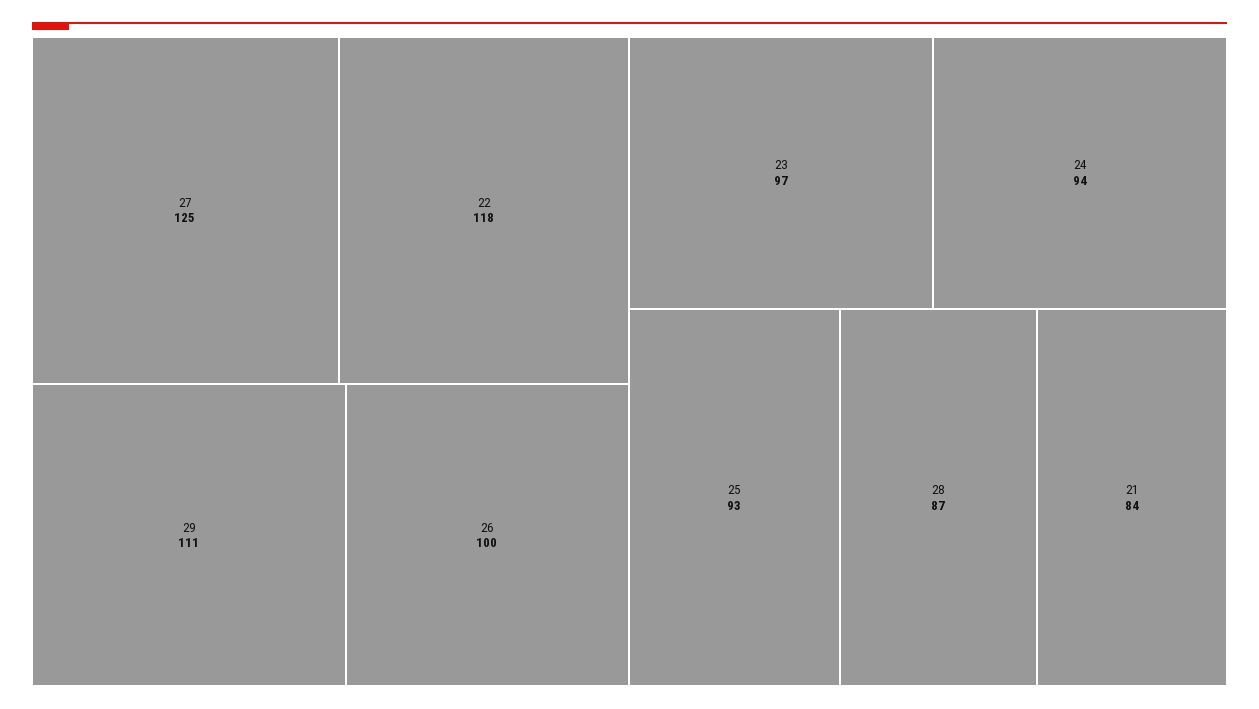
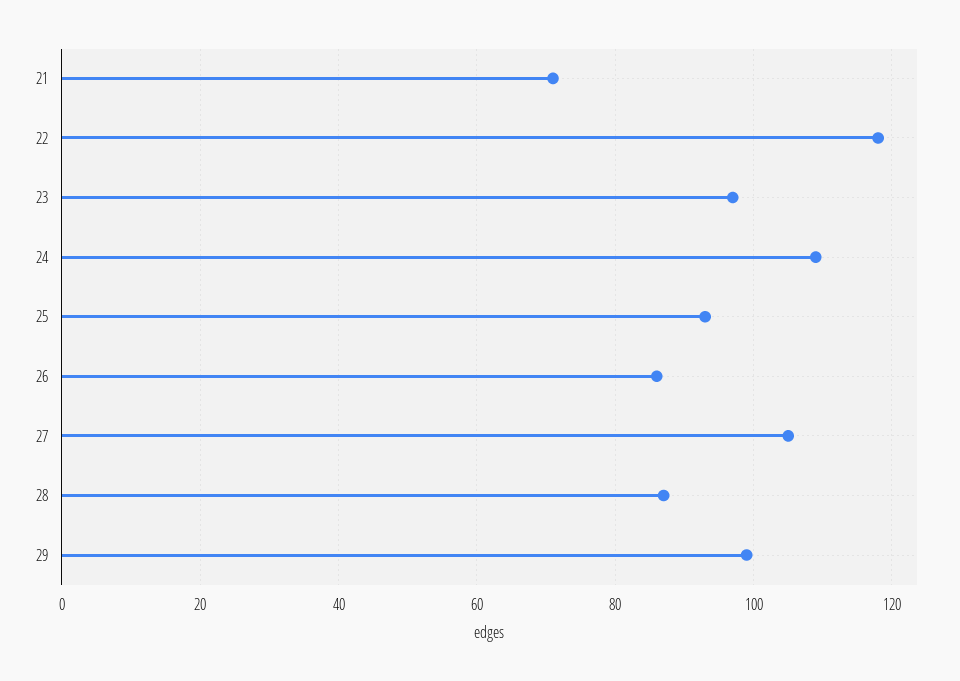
27: 125 -> 105
29: 111 -> 100
26: 100 -> 85
24: 94 -> 110
21: 84 -> 70

